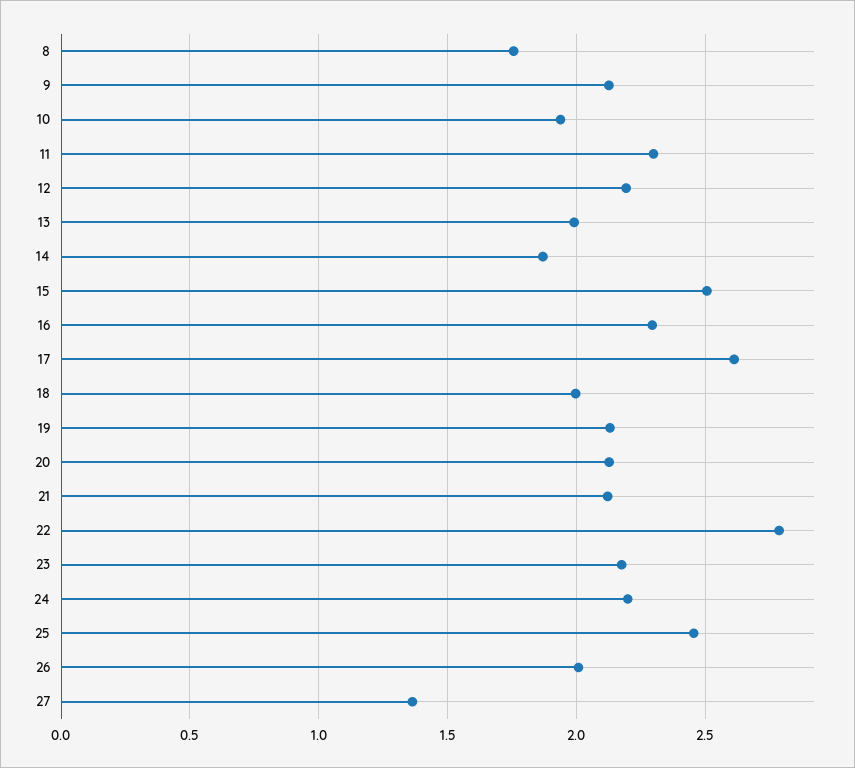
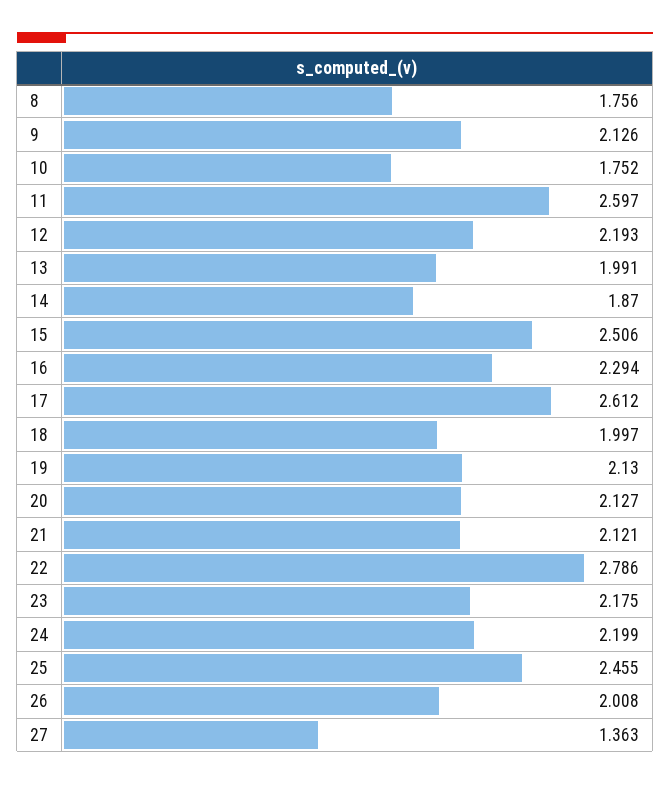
10: 1.95 -> 1.752
11: 2.3 -> 2.597

